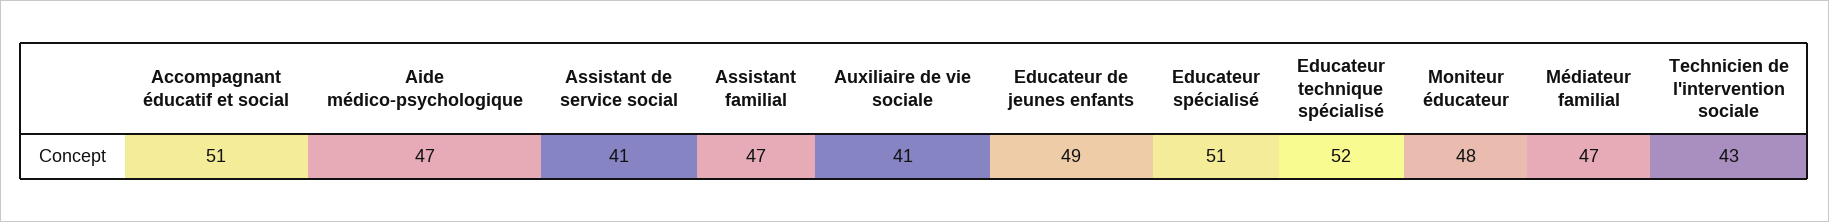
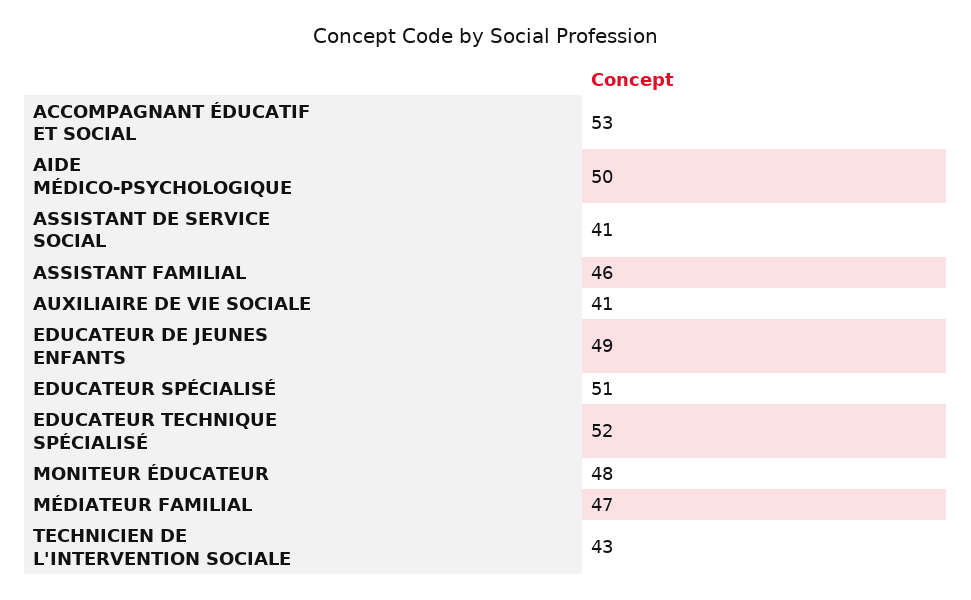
Accompagnant éducatif et social: 51 -> 53
Aide médico-psychologique: 47 -> 50
Assistant familial: 47 -> 46

